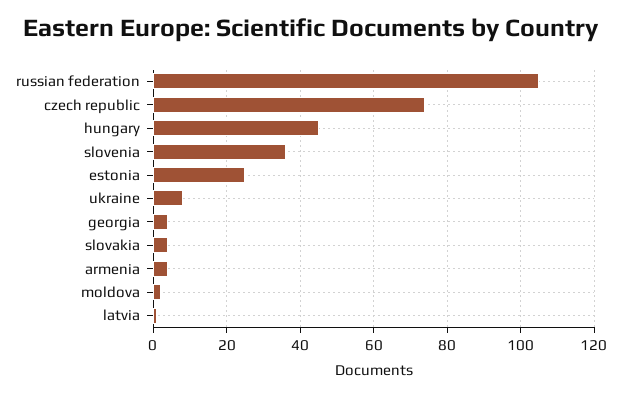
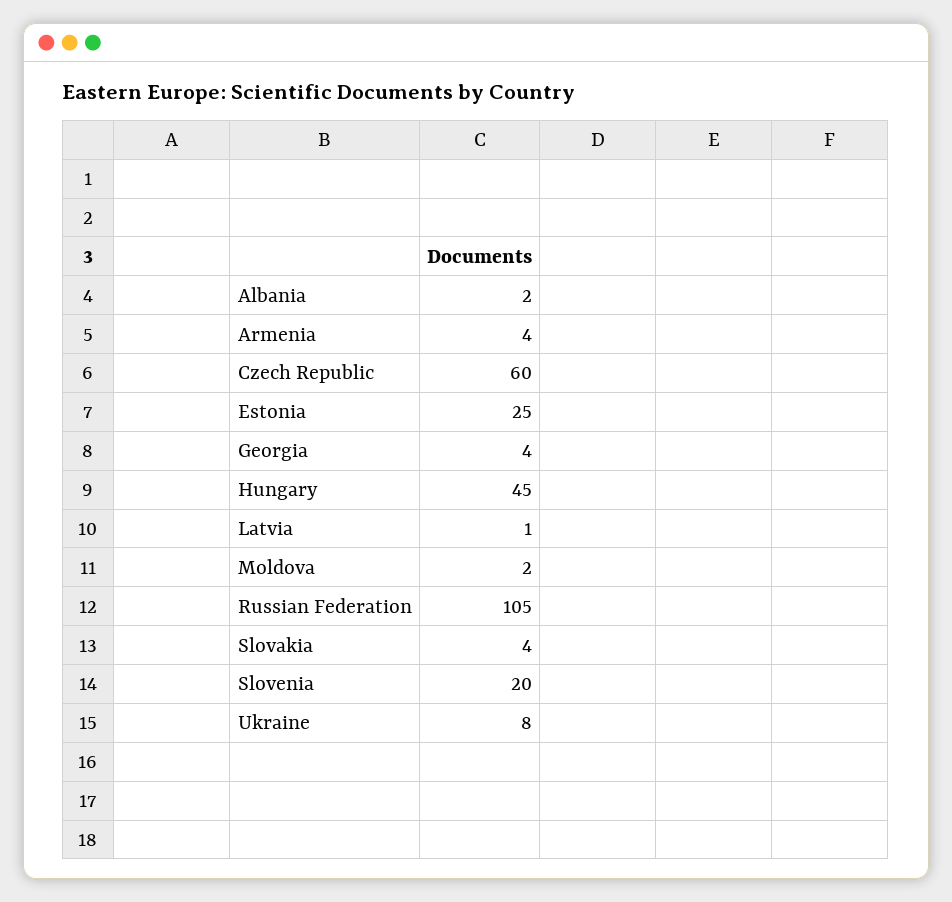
czech republic: 75 -> 60
slovenia: 35 -> 20
Albania: none -> 2

